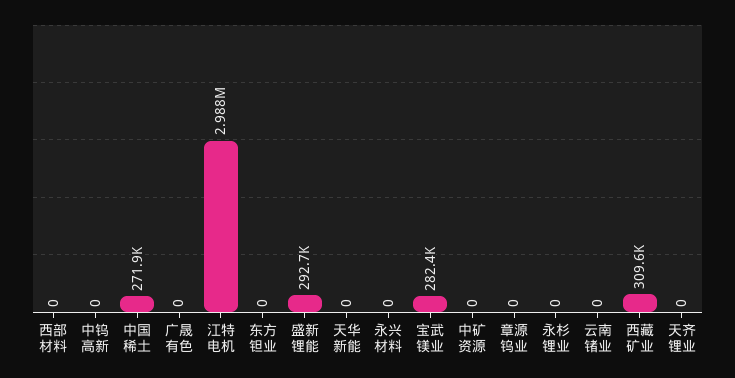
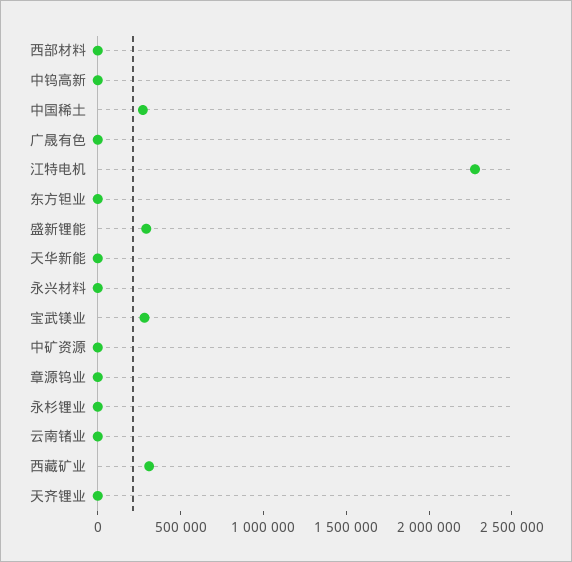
江特电机: 2988000 -> 2300000

